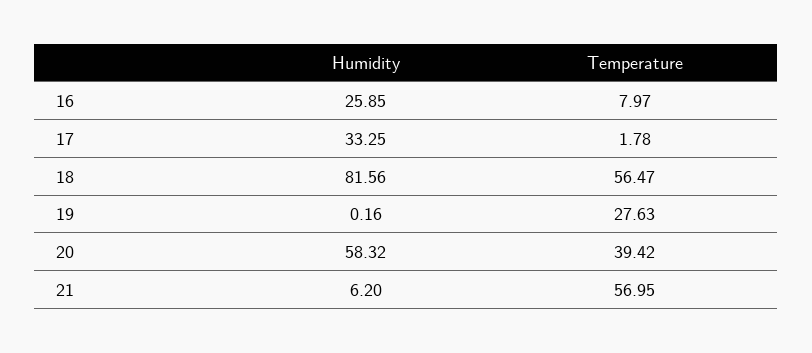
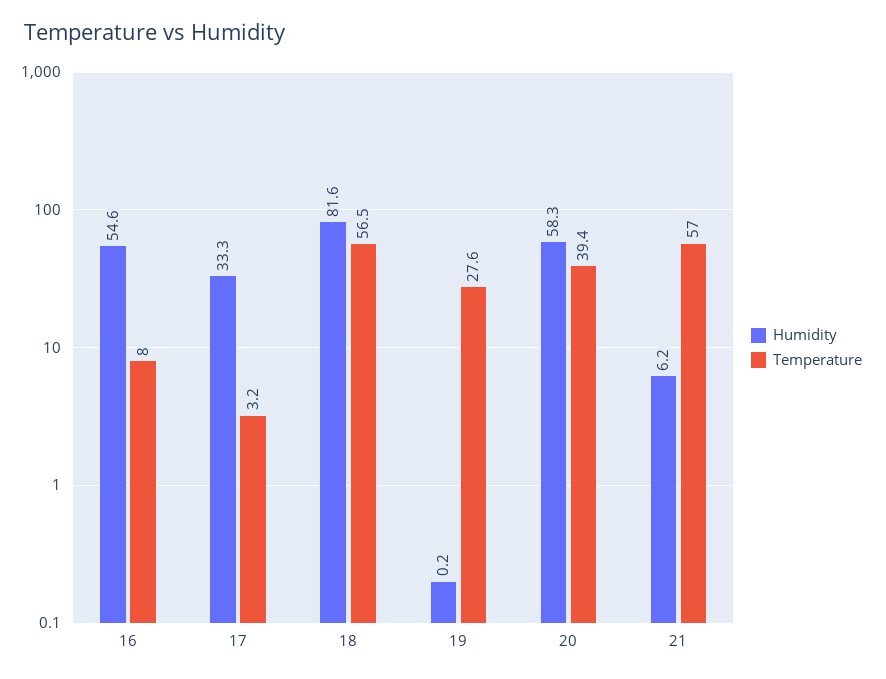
Humidity, 16: 25.85 -> 54.6
Temperature, 17: 1.78 -> 3.2

